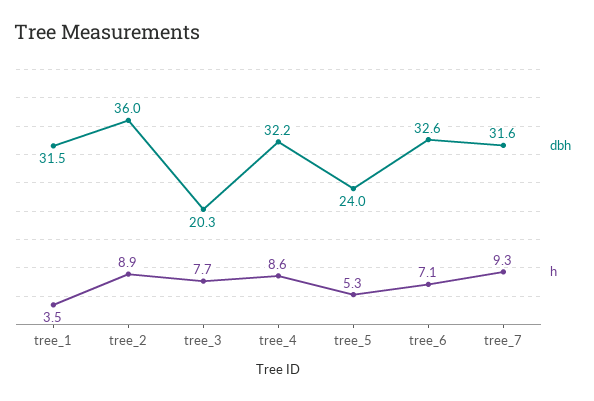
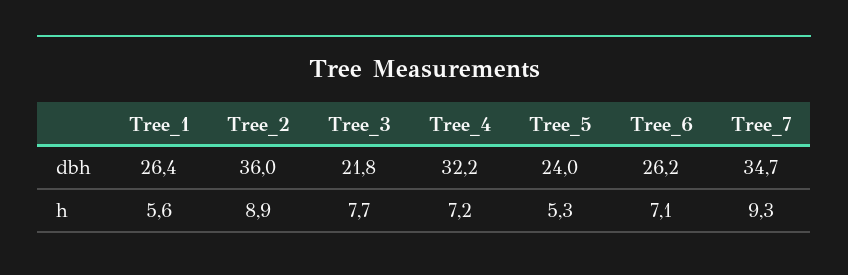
dbh, tree_1: 31.5 -> 26.4
h, tree_1: 3.5 -> 5.6
dbh, tree_3: 20.3 -> 21.8
h, tree_4: 8.6 -> 7.2
dbh, tree_6: 32.6 -> 26.2
dbh, tree_7: 31.6 -> 34.7

